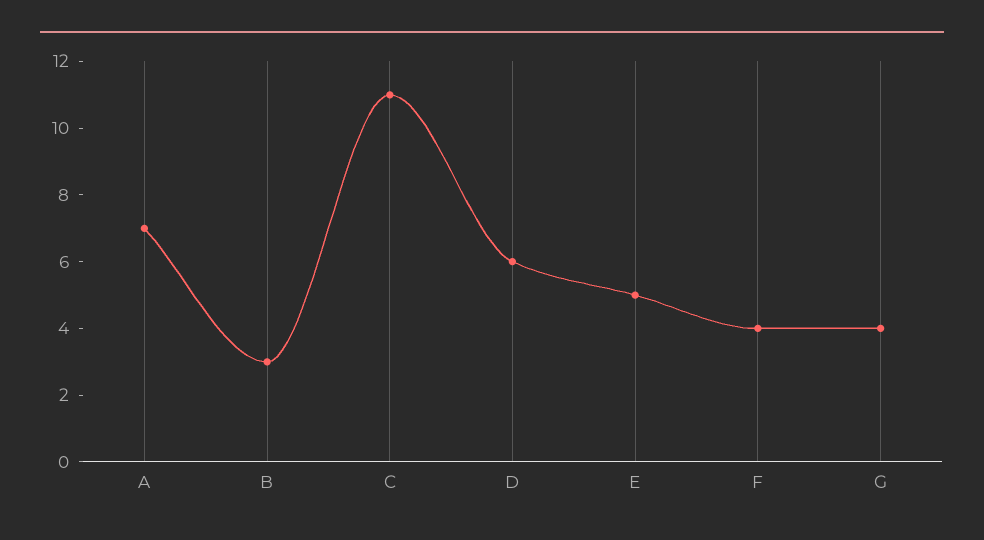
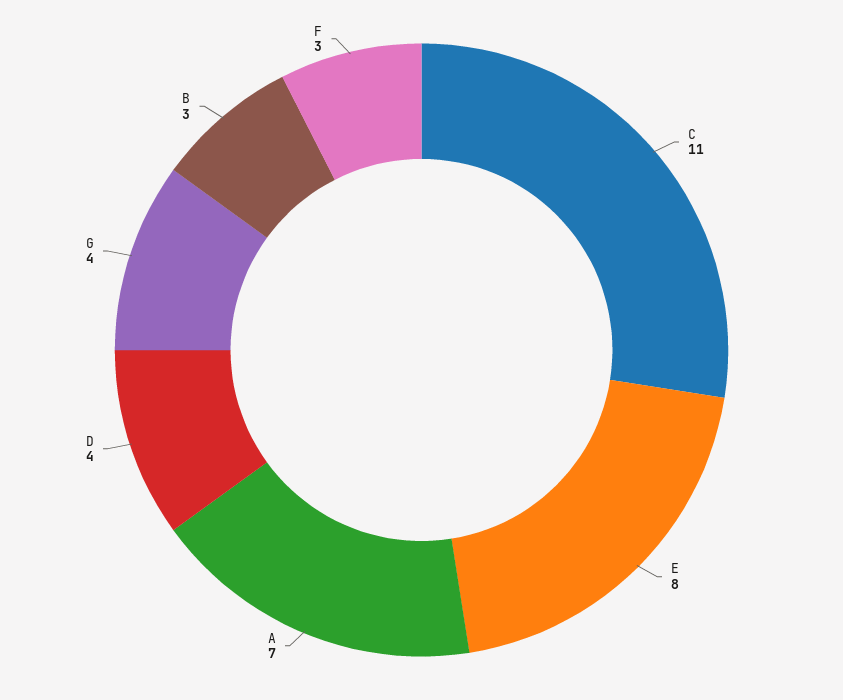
D: 6 -> 4
E: 5 -> 8
F: 4 -> 3

